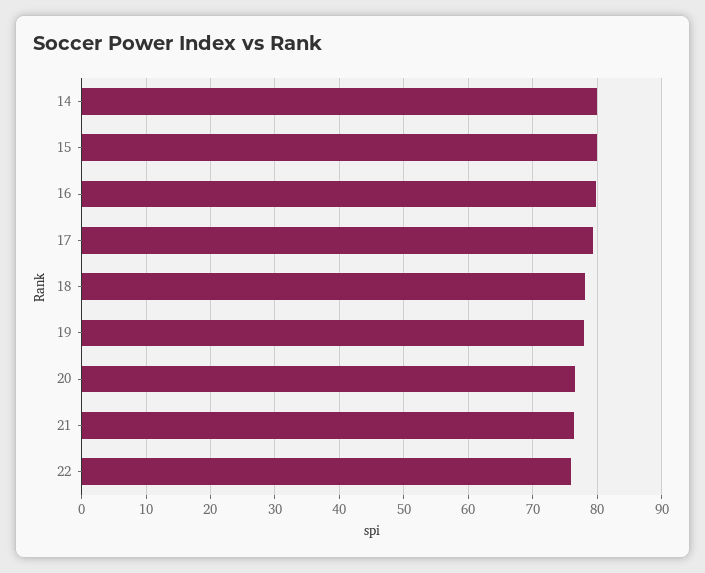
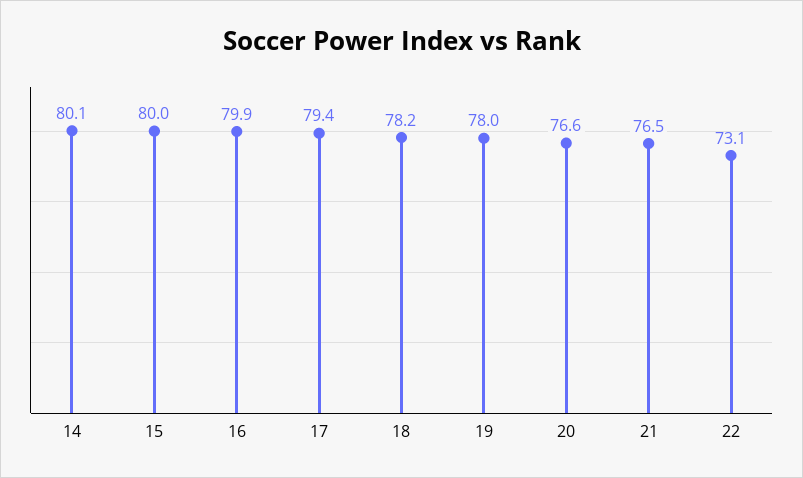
22: 76 -> 73.1

